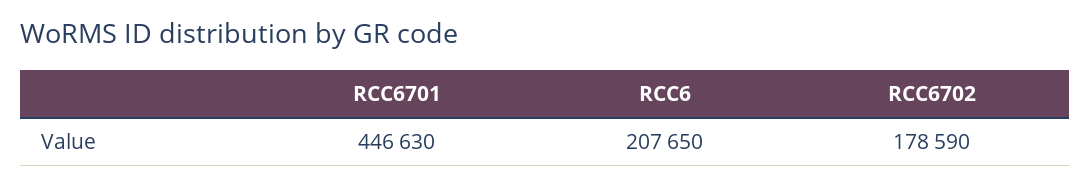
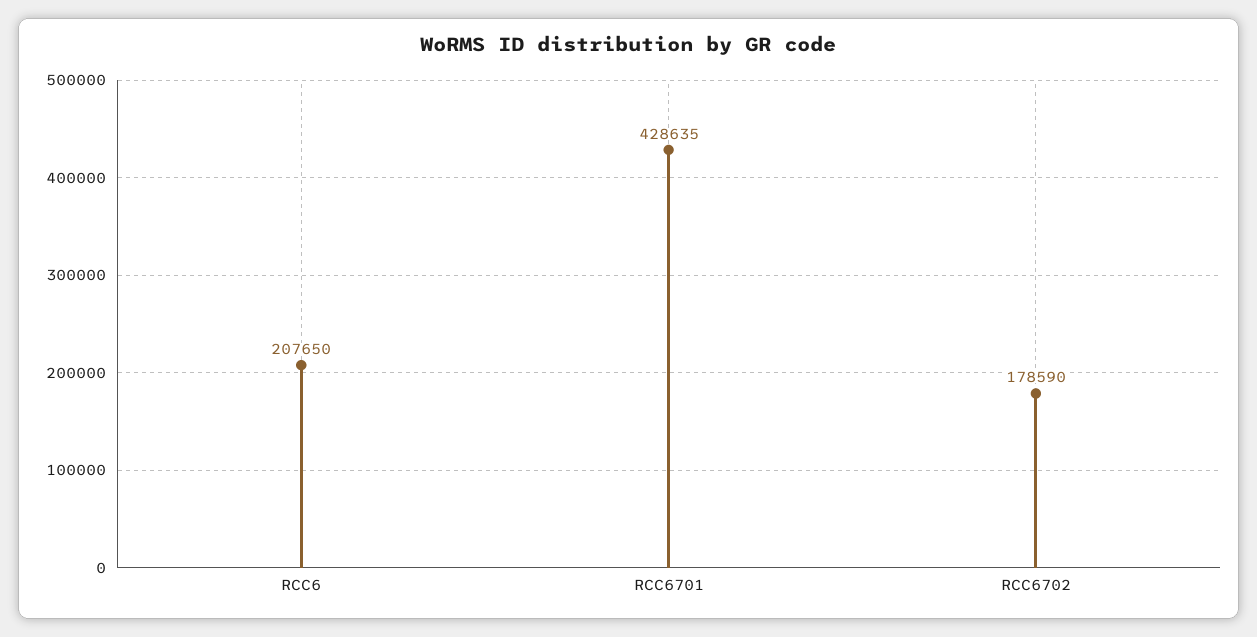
RCC6701: 446630 -> 428635

